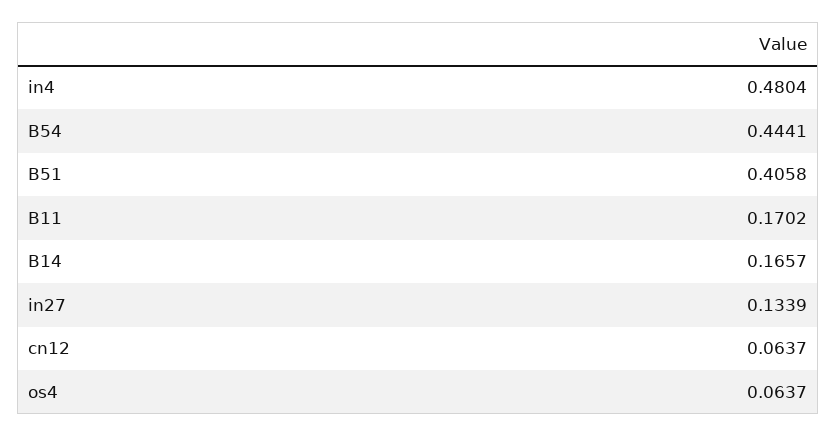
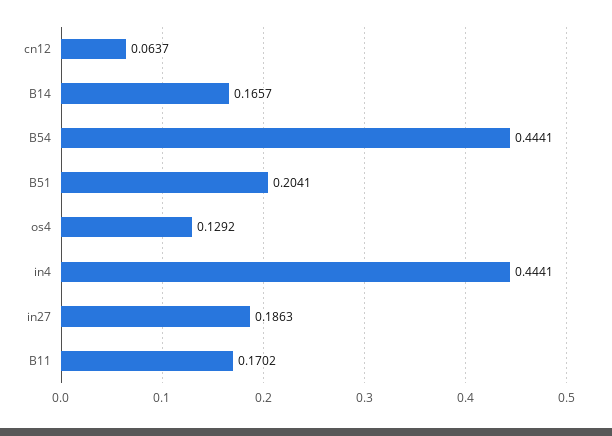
in4: 0.4804 -> 0.4441
B51: 0.4058 -> 0.2041
in27: 0.1339 -> 0.1863
os4: 0.0637 -> 0.1292

